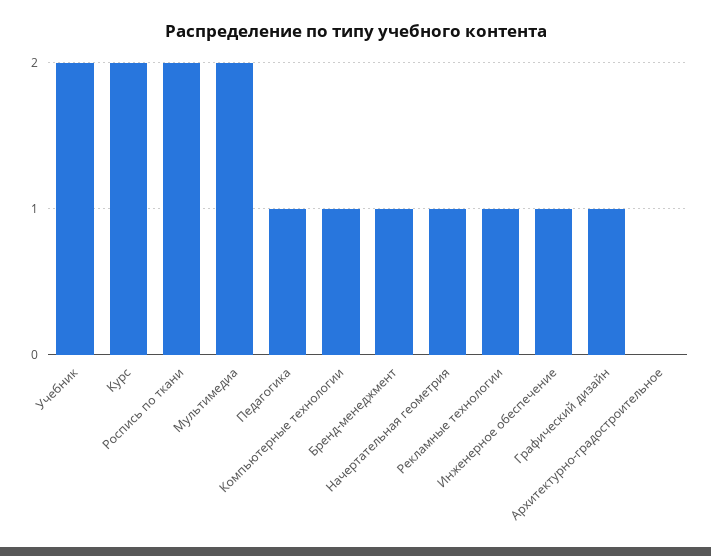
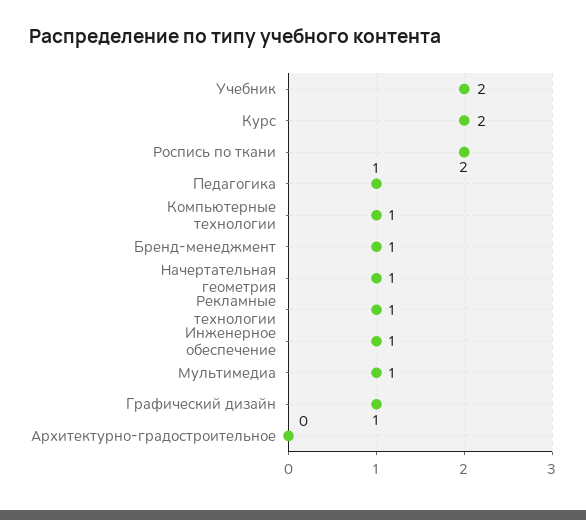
Мультимедиа: 2 -> 1

